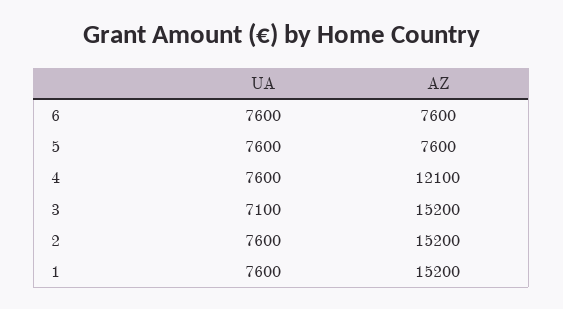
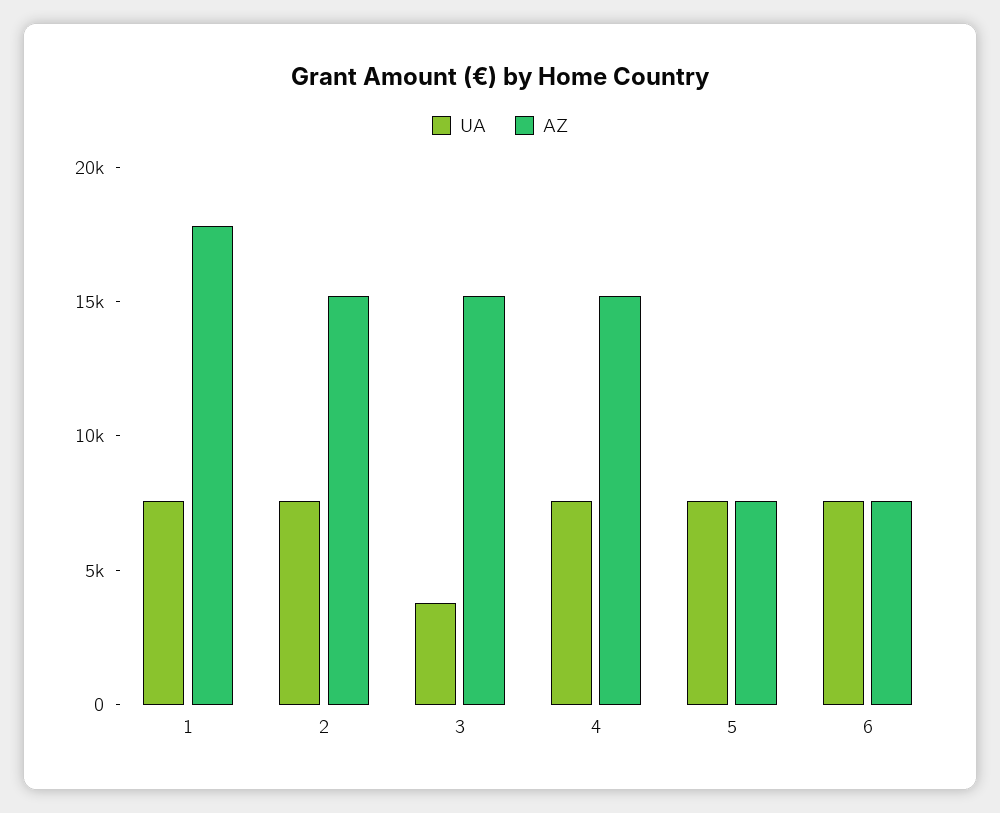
AZ, 4: 12100 -> 15000
UA, 3: 7100 -> 4000
AZ, 1: 15200 -> 18000

